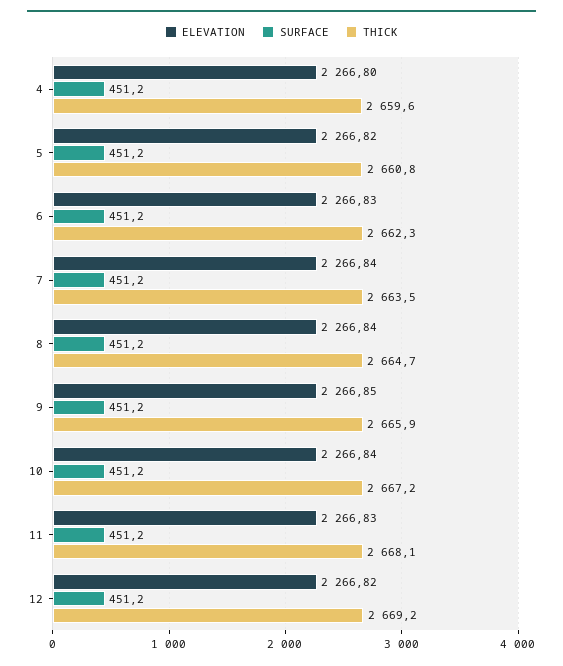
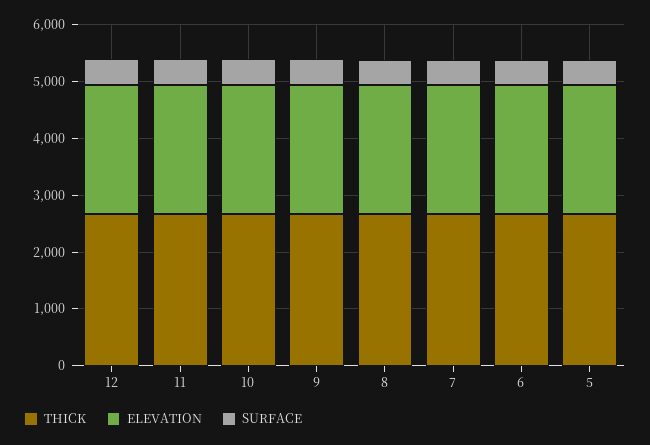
ELEVATION, 4: 2266.8 -> none
SURFACE, 4: 451.2 -> none
THICK, 4: 2659.6 -> none

